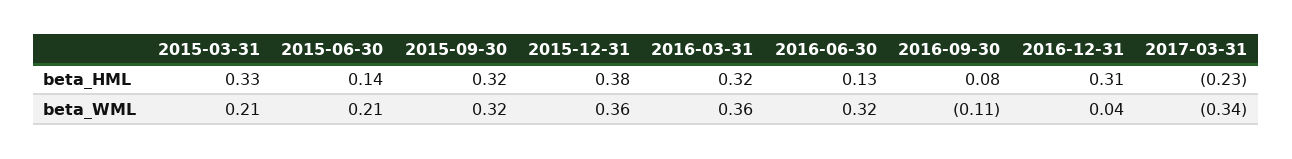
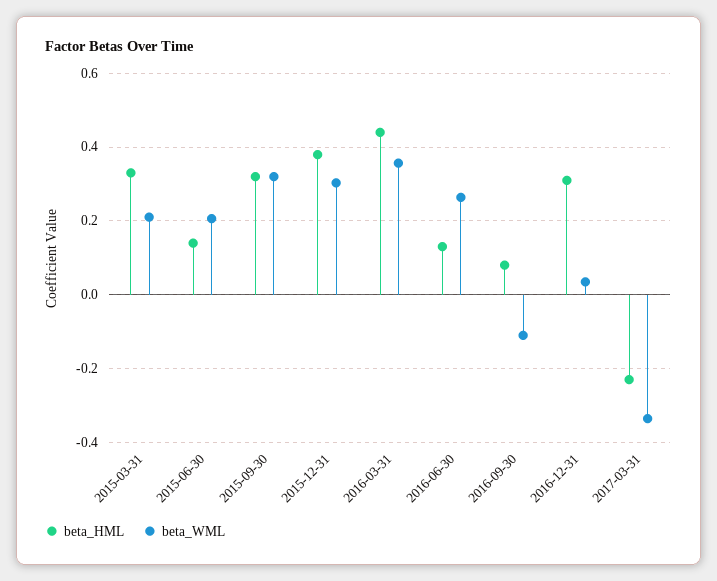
beta_HML, 2016-03-31: 0.32 -> 0.44
beta_WML, 2015-12-31: 0.36 -> 0.3
beta_WML, 2016-06-30: 0.32 -> 0.26

